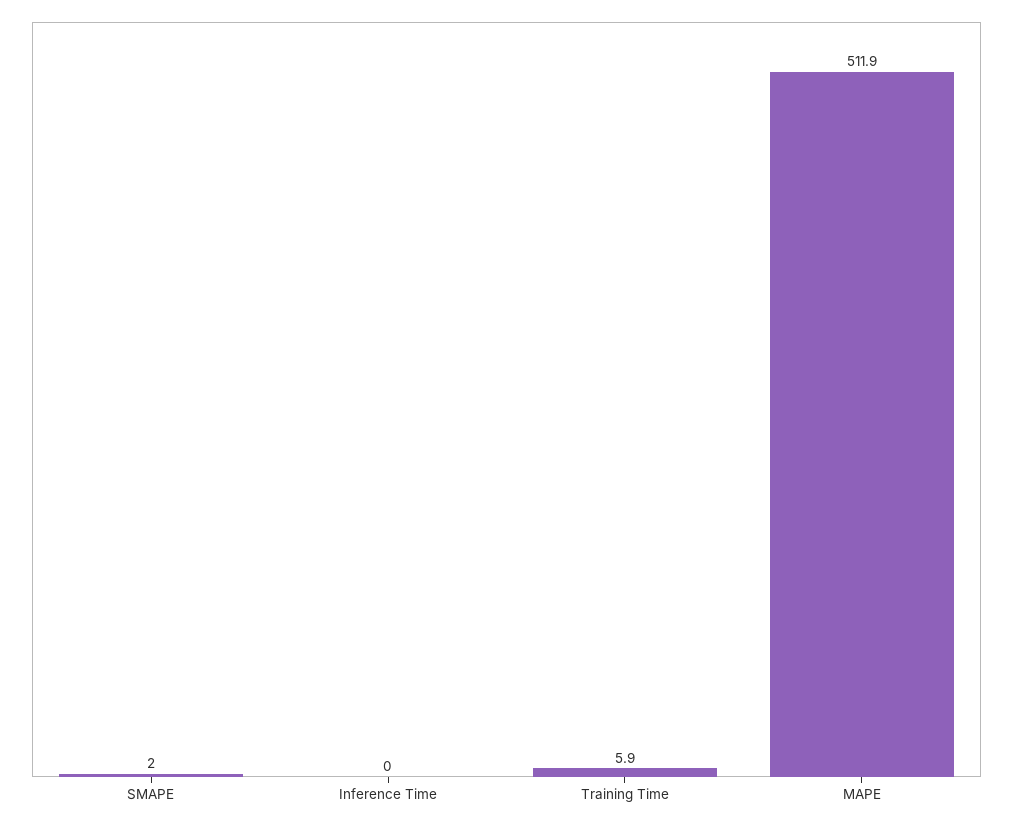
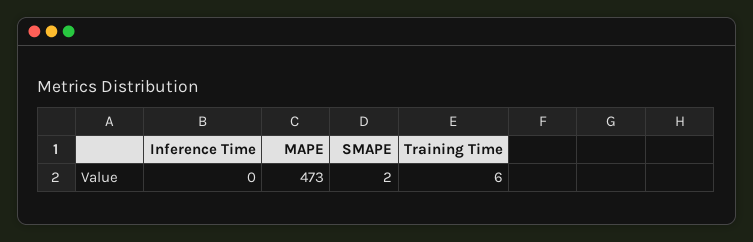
MAPE: 511.9 -> 473

